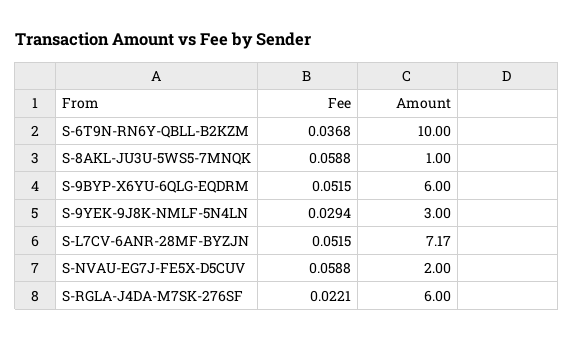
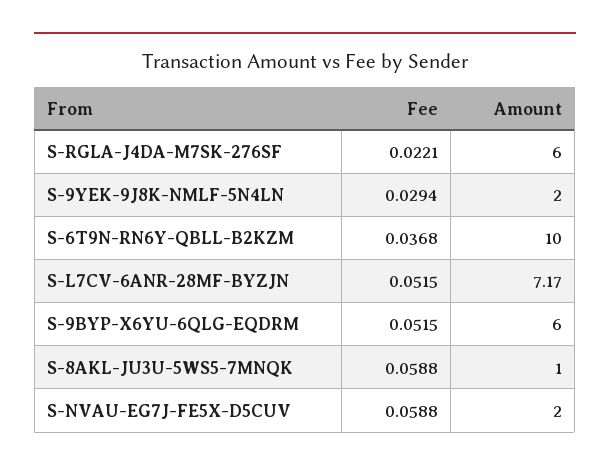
Amount, S-9YEK-9J8K-NMLF-5N4LN: 3 -> 2

